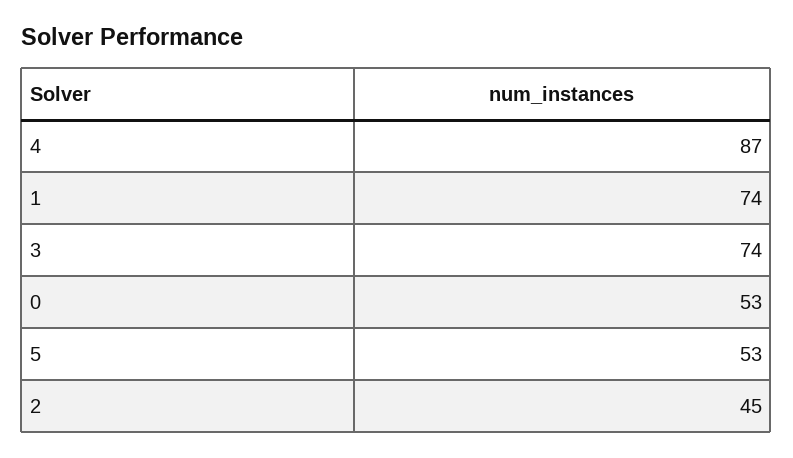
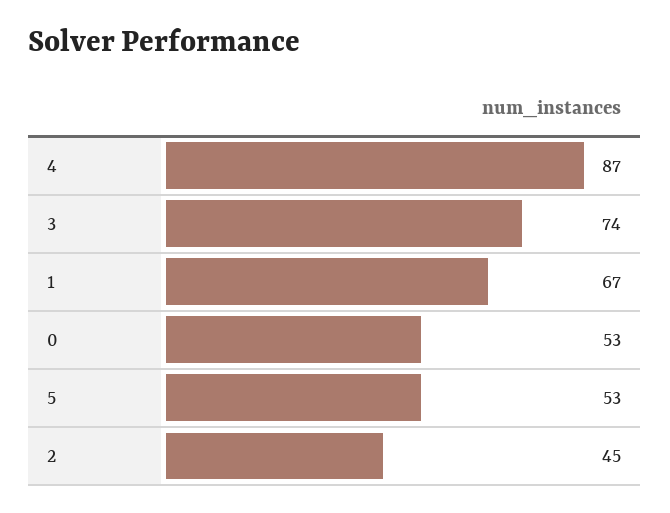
1: 74 -> 67

